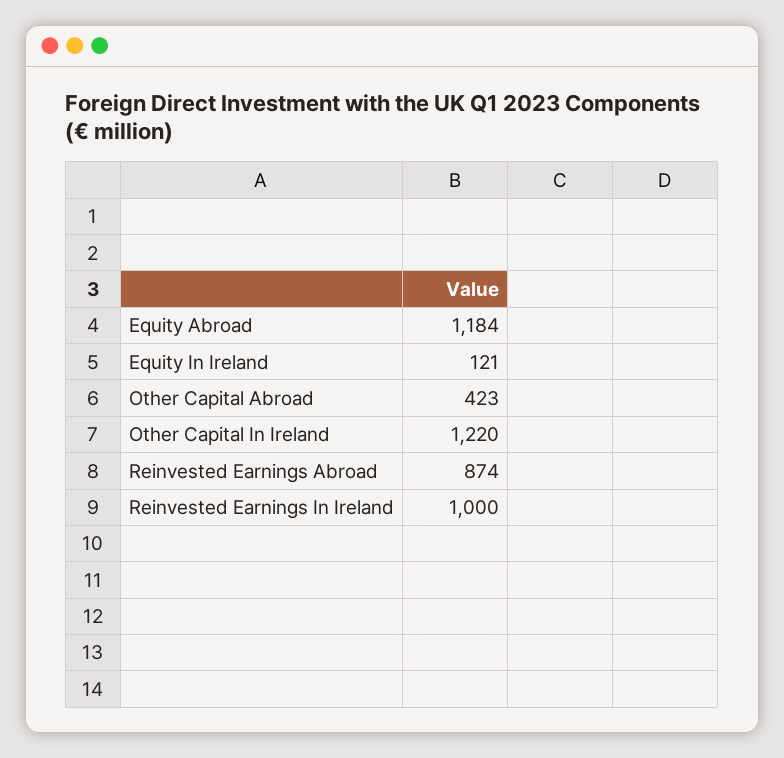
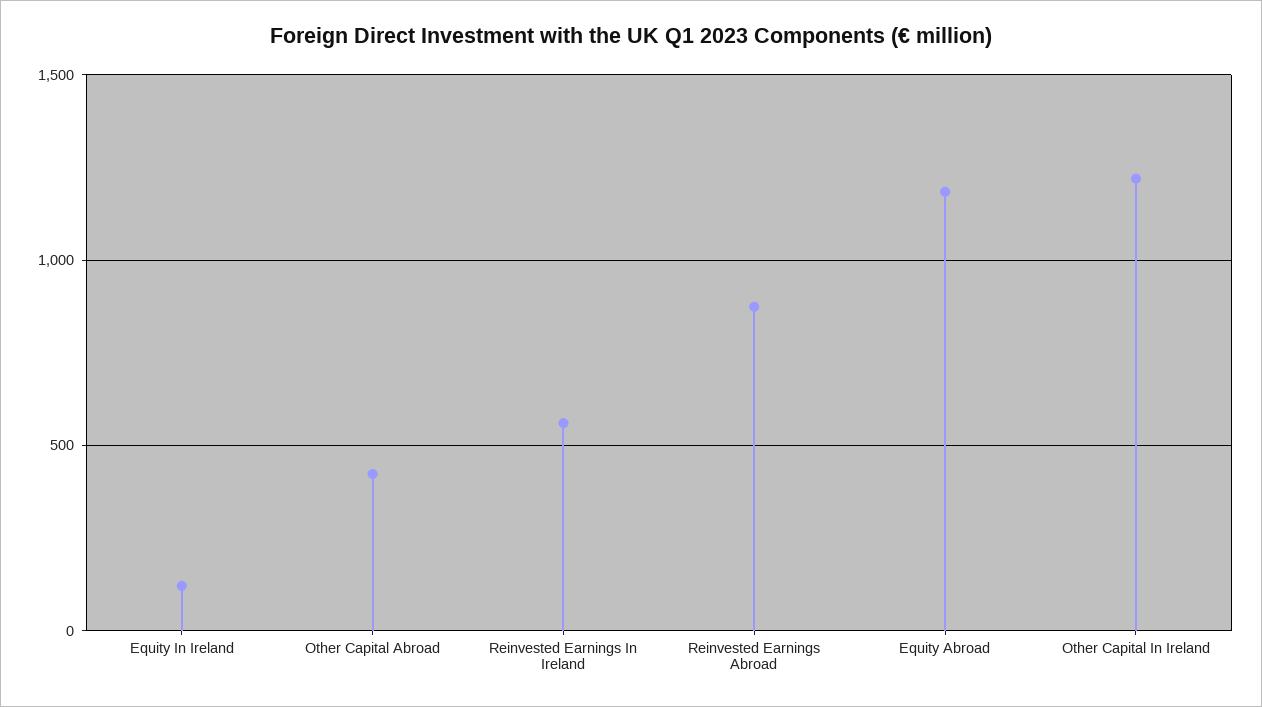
Reinvested Earnings In Ireland: 1000 -> 550

